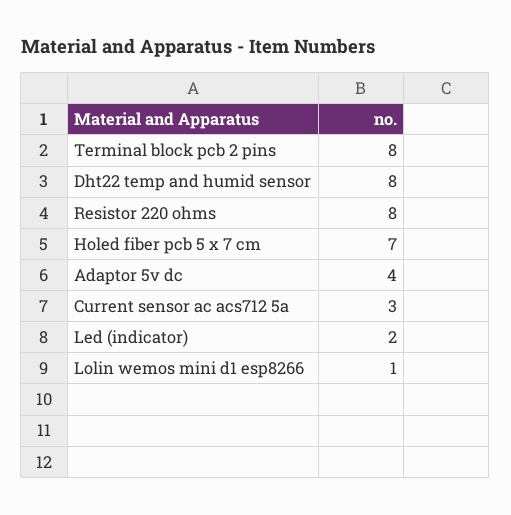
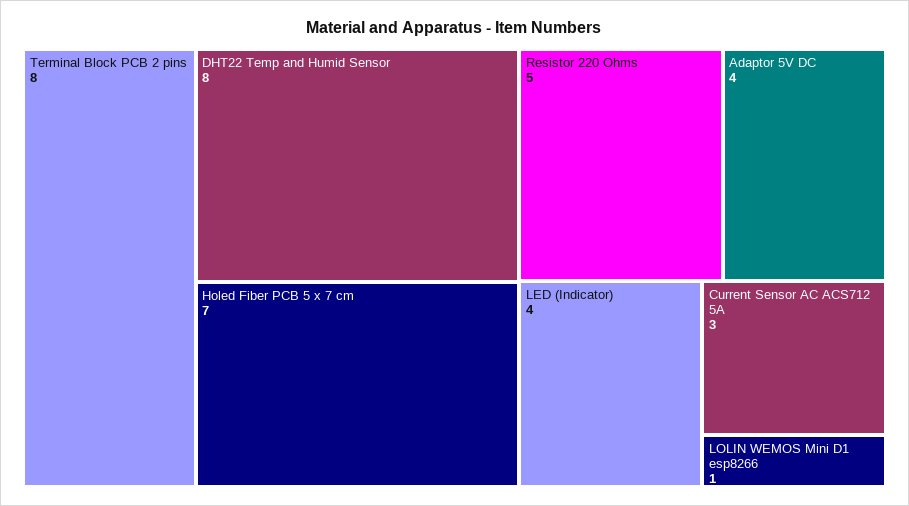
Resistor 220 ohms: 8 -> 5
Led (indicator): 2 -> 4

